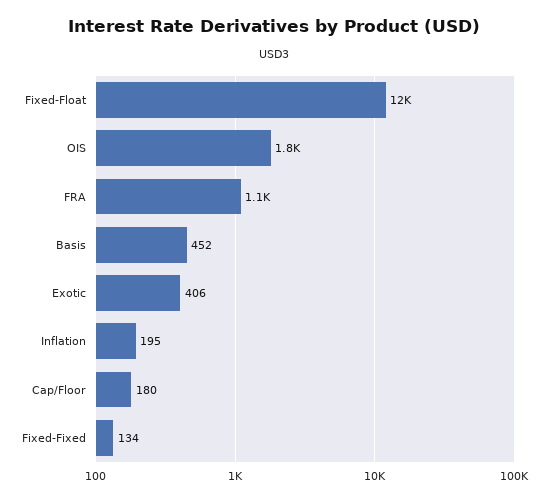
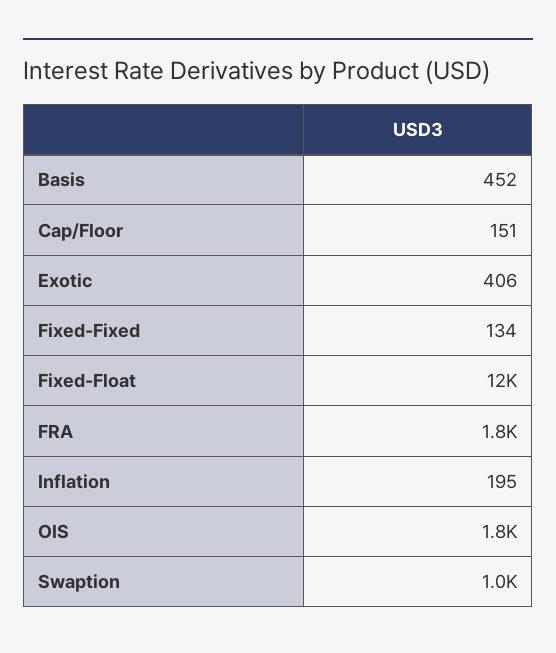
FRA: 1100 -> 1800
Cap/Floor: 180 -> 151
Swaption: none -> 1000

